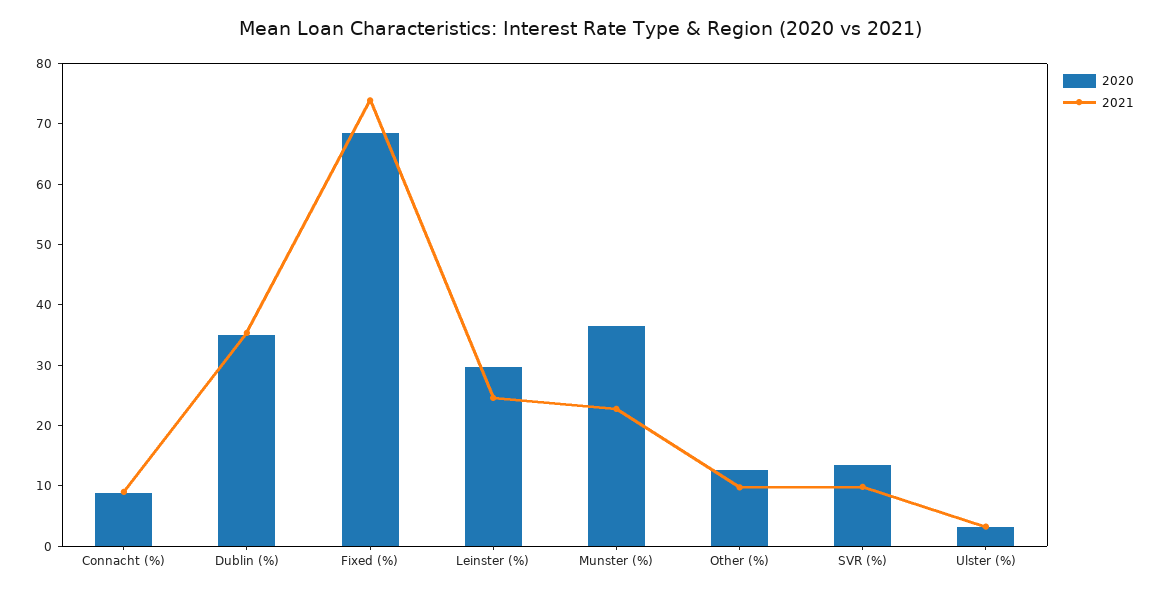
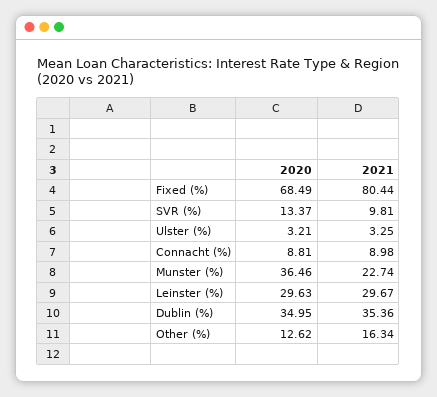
2021, Fixed (%): 74 -> 80.44
2021, Leinster (%): 24 -> 29.67
2021, Other (%): 10 -> 16.34

